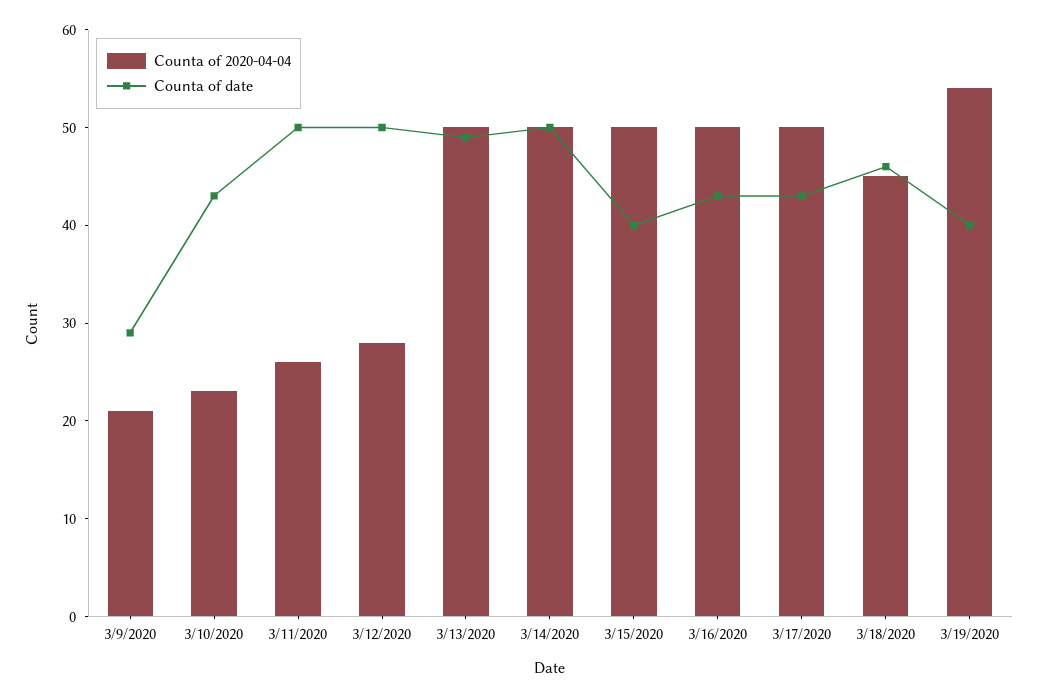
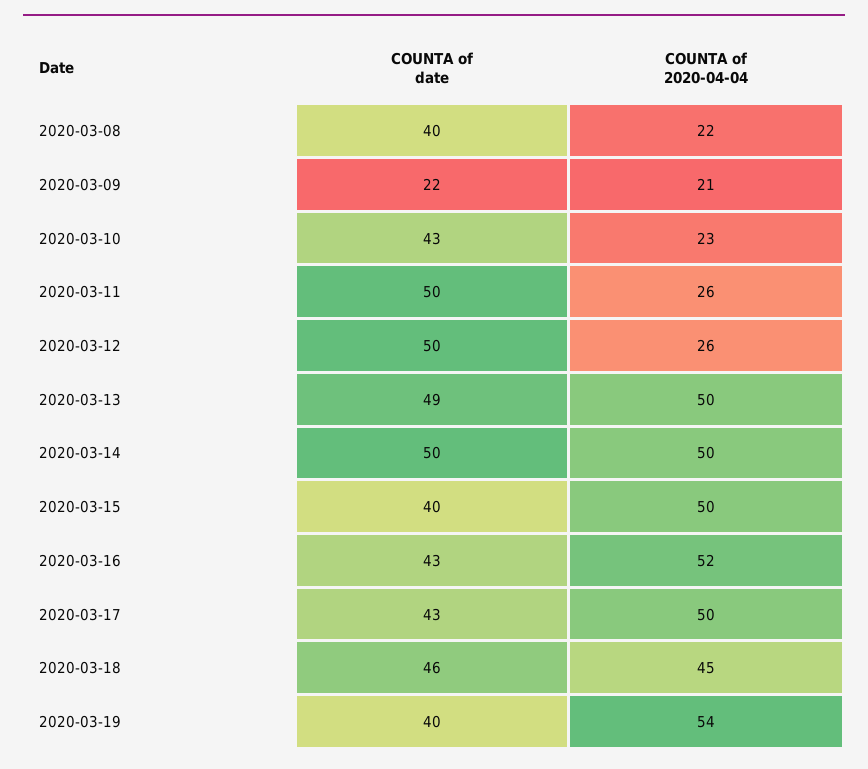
Counta of date, 3/9/2020: 29 -> 22
Counta of 2020-04-04, 3/12/2020: 28 -> 26
Counta of 2020-04-04, 3/16/2020: 50 -> 52
Counta of date, 2020-03-08: none -> 40
Counta of 2020-04-04, 2020-03-08: none -> 22

